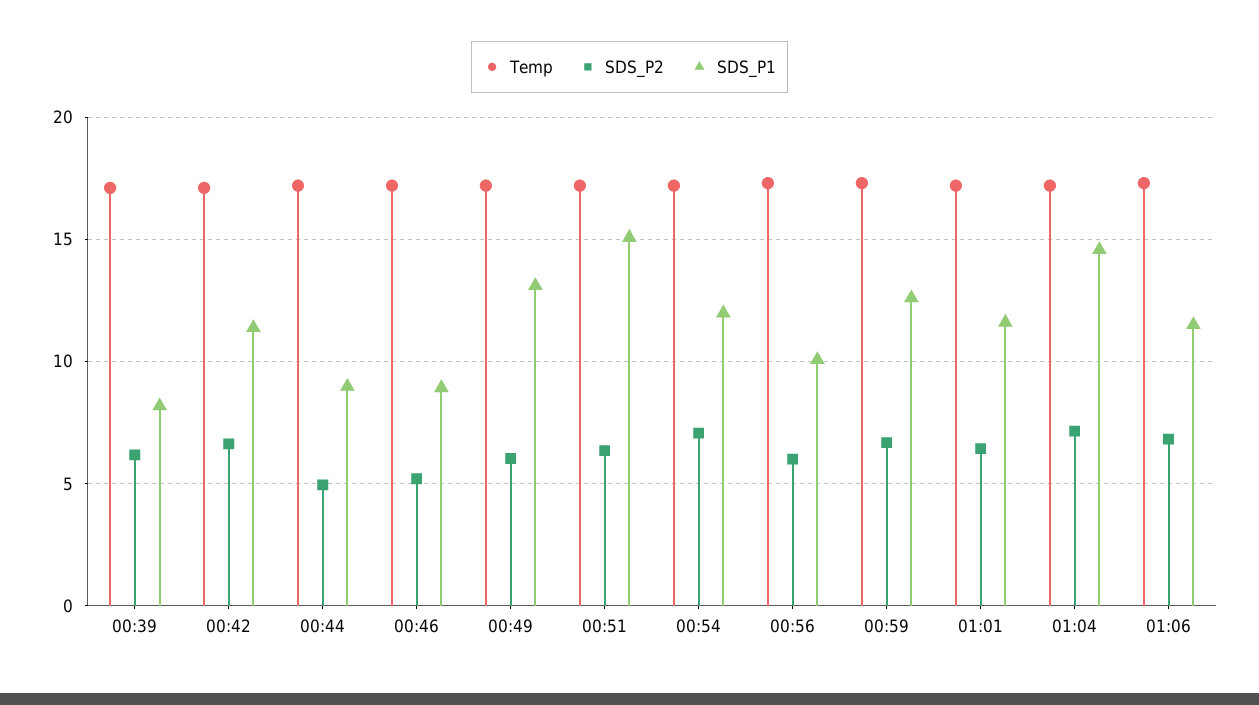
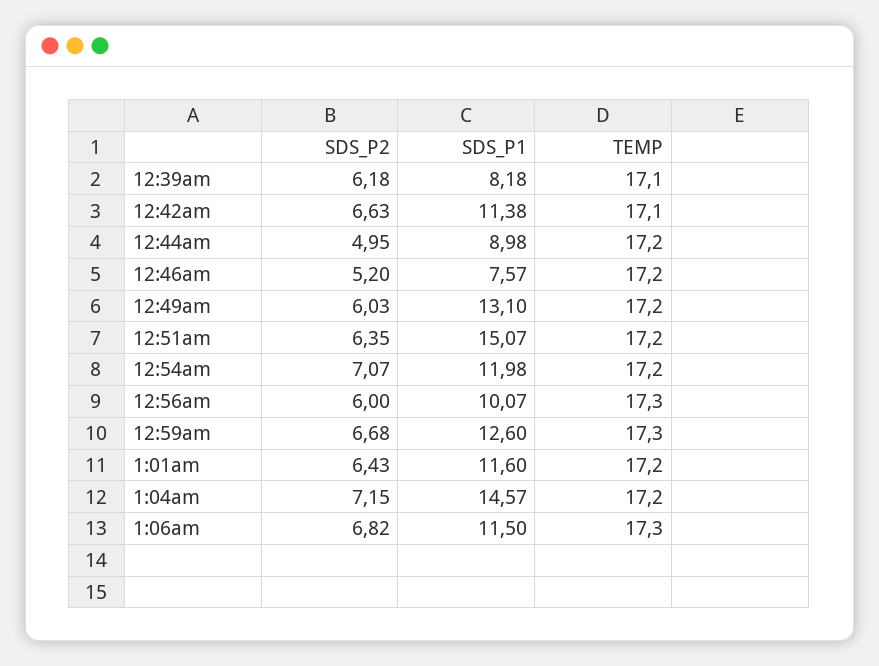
SDS_P1, 00:46: 9 -> 7.57

